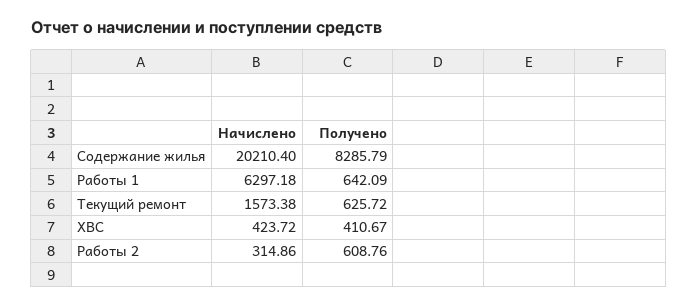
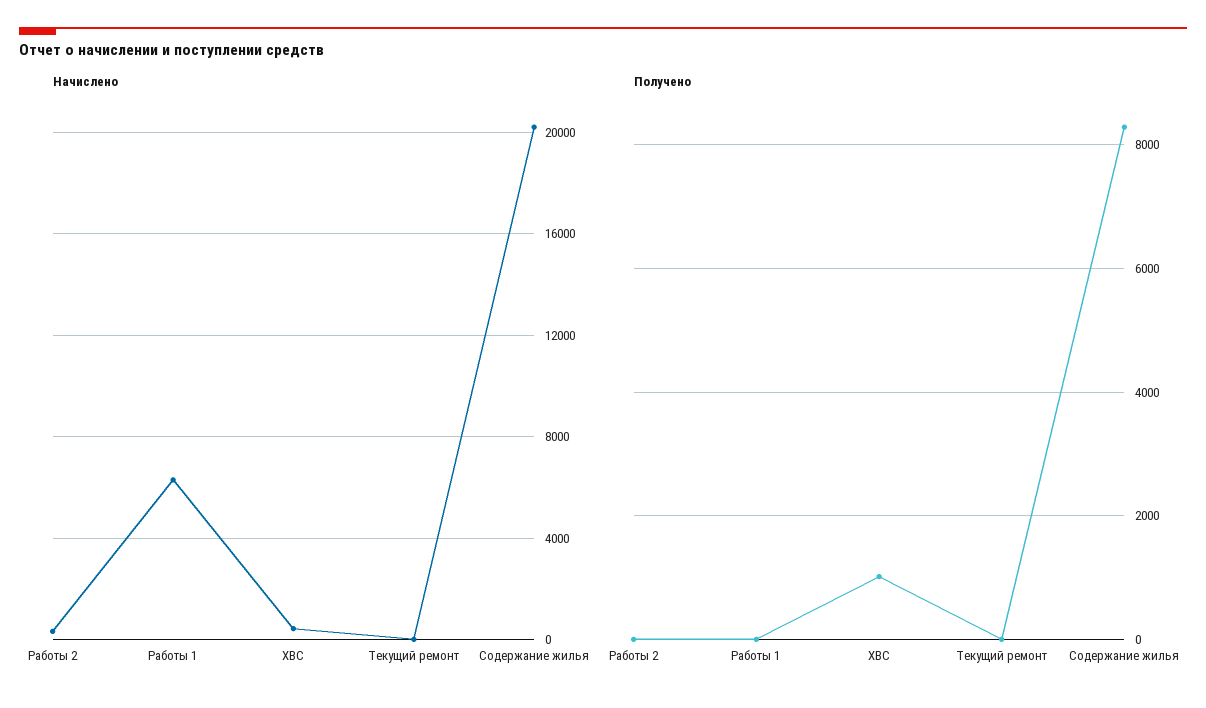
Получено, Работы 1: 642.09 -> 0
Начислено, Текущий ремонт: 1573.38 -> 0
Получено, Текущий ремонт: 625.72 -> 0
Получено, ХВС: 410.67 -> 1000
Получено, Работы 2: 608.76 -> 0

